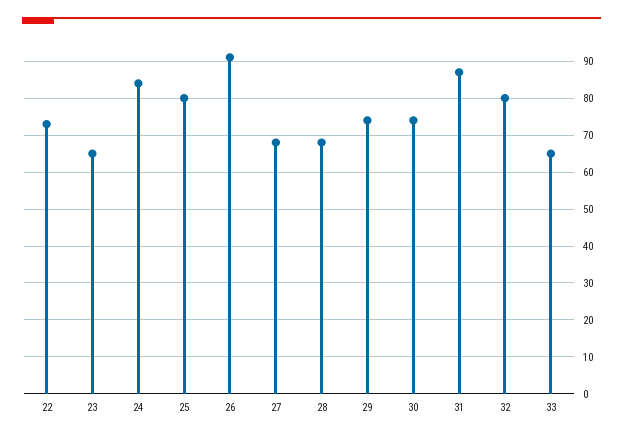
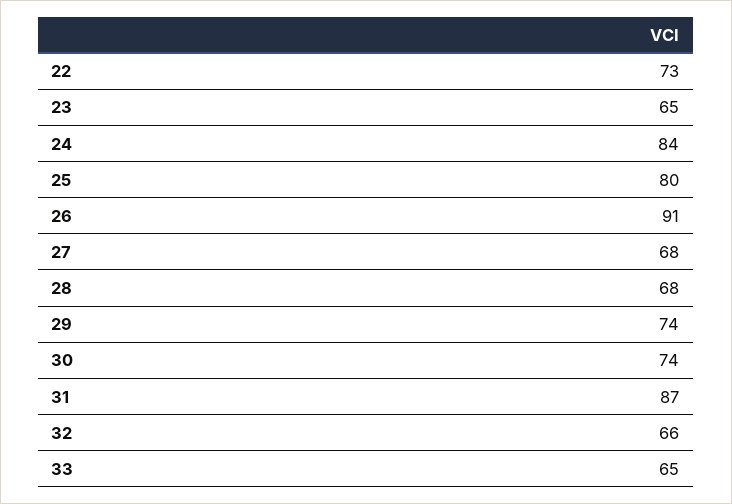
32: 80 -> 66

